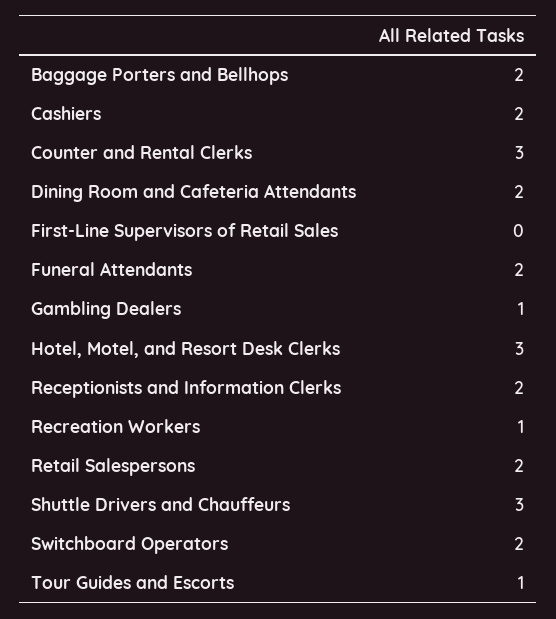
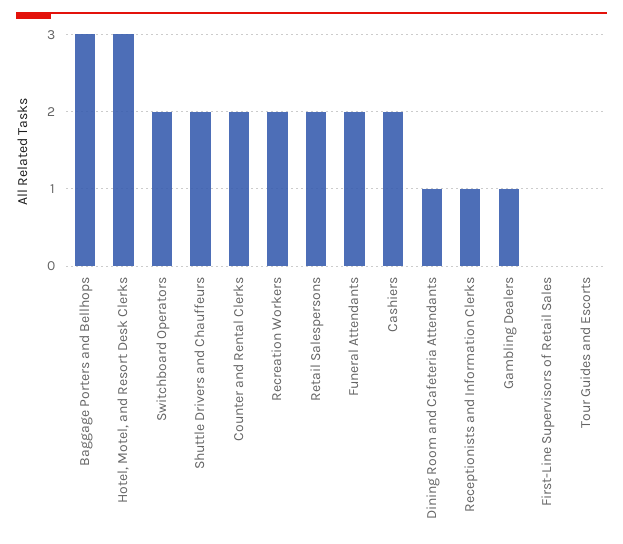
Baggage Porters and Bellhops: 2 -> 3
Counter and Rental Clerks: 3 -> 2
Dining Room and Cafeteria Attendants: 2 -> 1
Receptionists and Information Clerks: 2 -> 1
Recreation Workers: 1 -> 2
Shuttle Drivers and Chauffeurs: 3 -> 2
Tour Guides and Escorts: 1 -> 0

